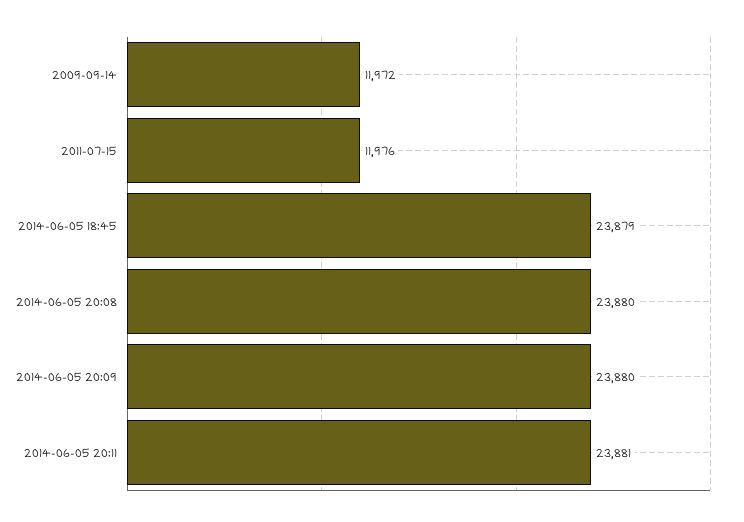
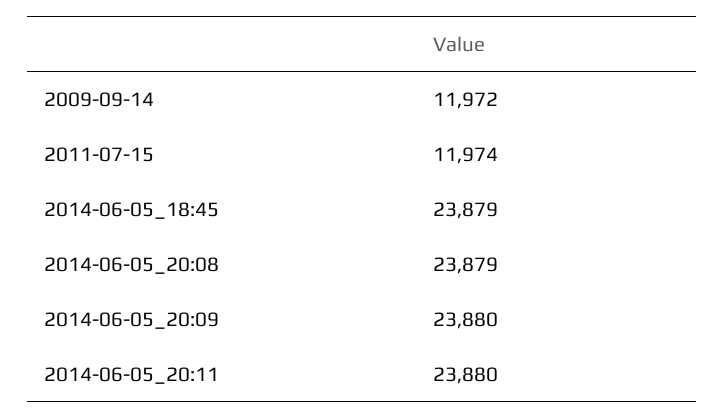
2011-07-15: 11976 -> 11974
2014-06-05 20:08: 23880 -> 23879
2014-06-05 20:11: 23881 -> 23880

